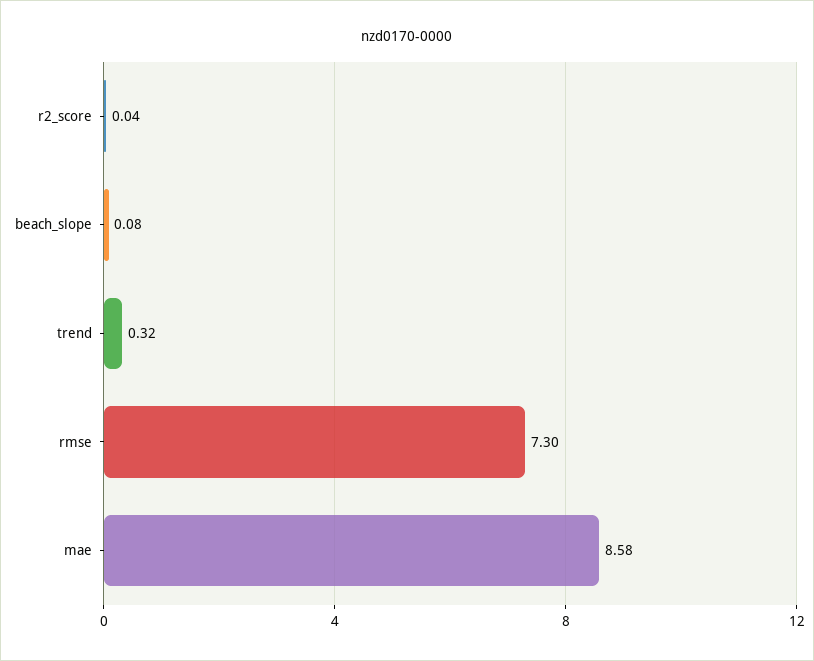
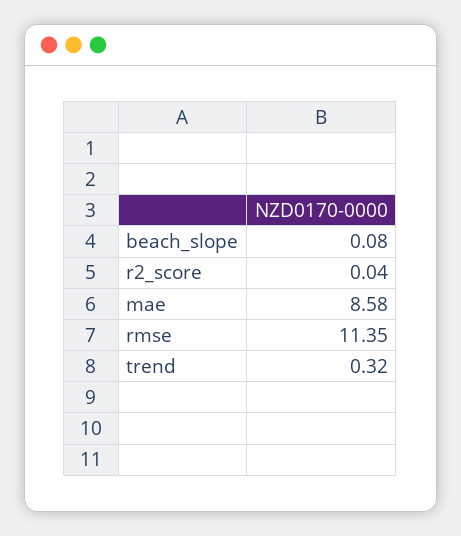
rmse: 7.3 -> 11.35

